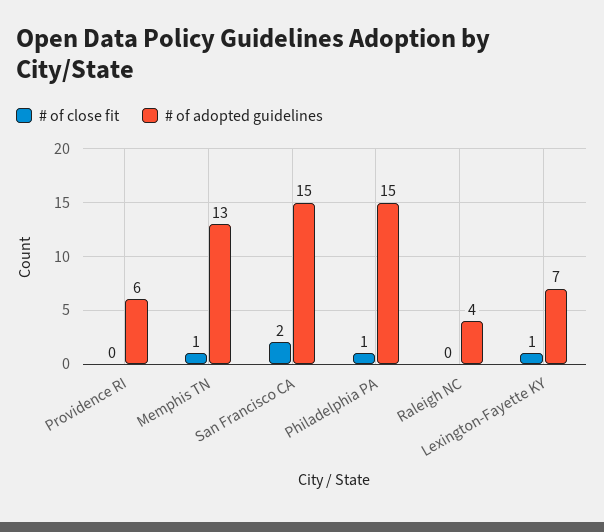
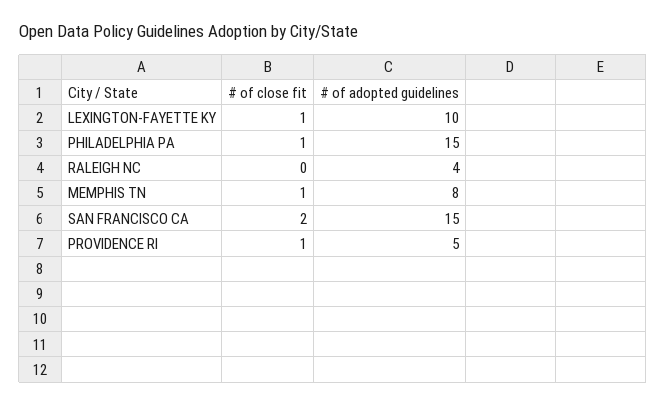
# of close fit, Providence RI: 0 -> 1
# of adopted guidelines, Providence RI: 6 -> 5
# of adopted guidelines, Memphis TN: 13 -> 8
# of adopted guidelines, Lexington-Fayette KY: 7 -> 10

